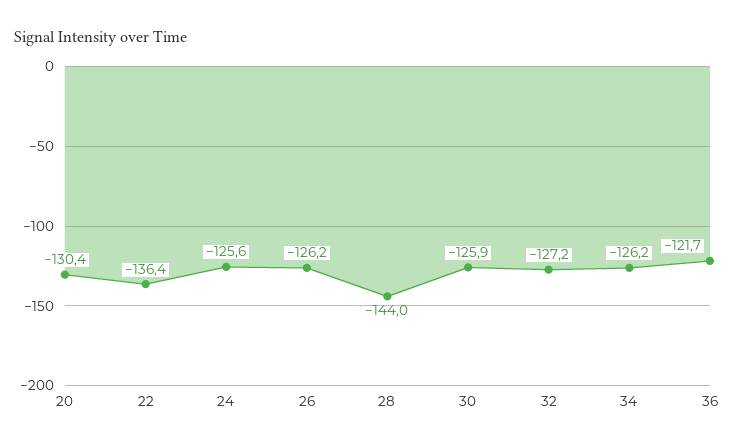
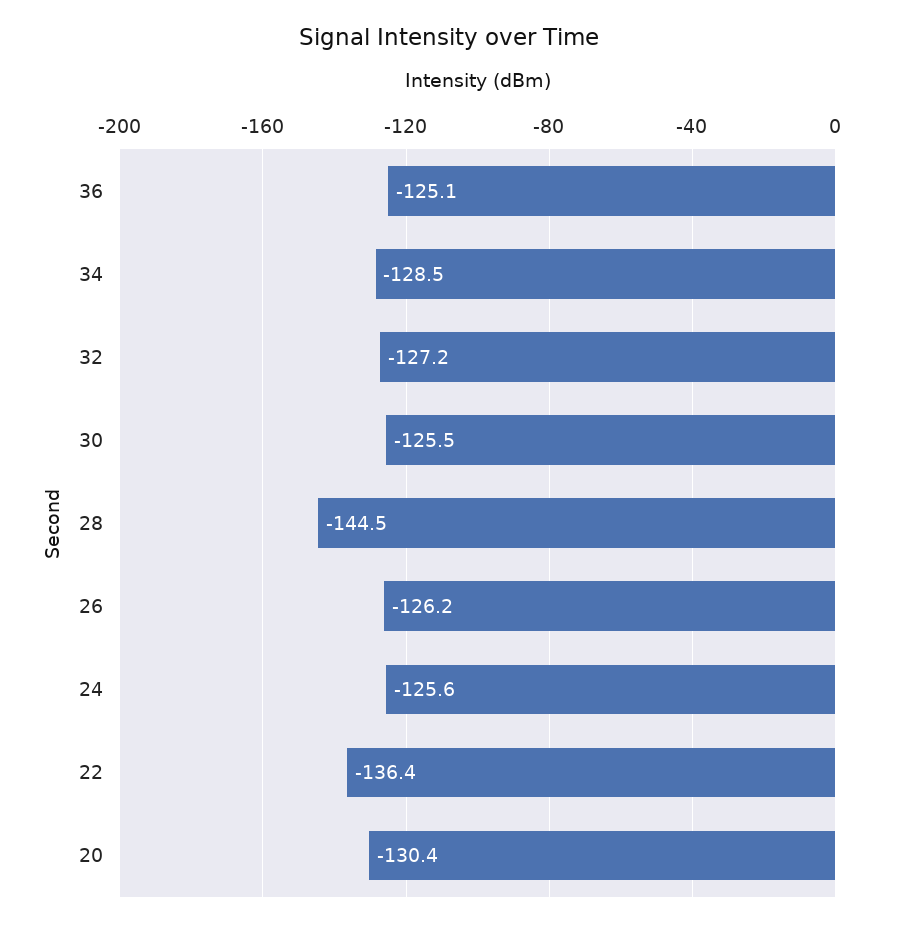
28: -144 -> -144.5
30: -125.9 -> -125.5
34: -126.2 -> -128.5
36: -121.7 -> -125.1

